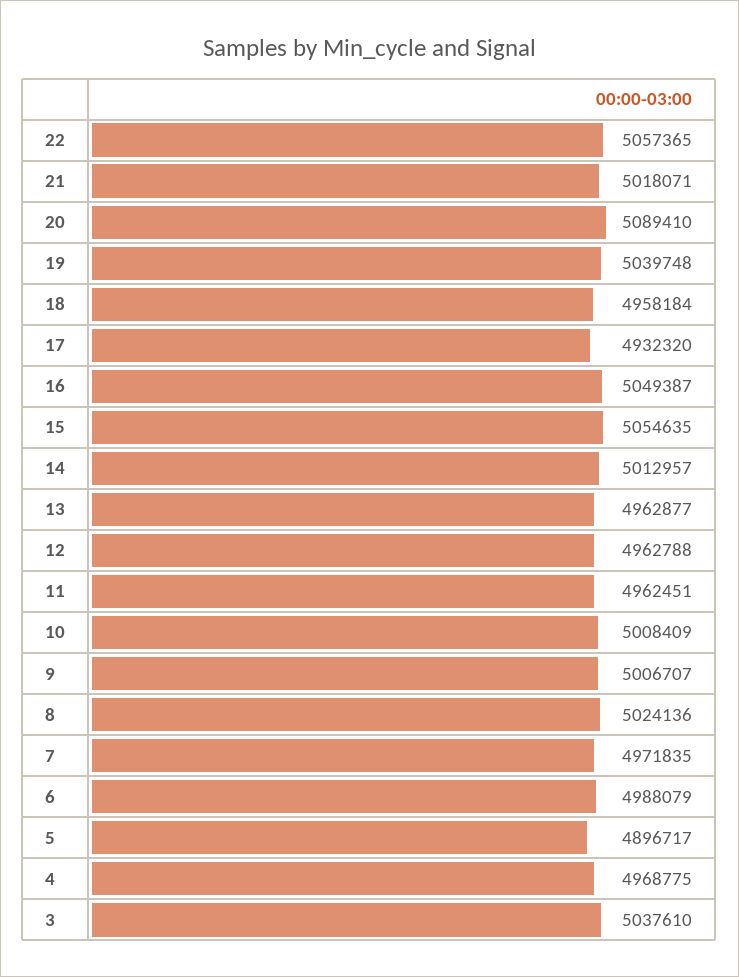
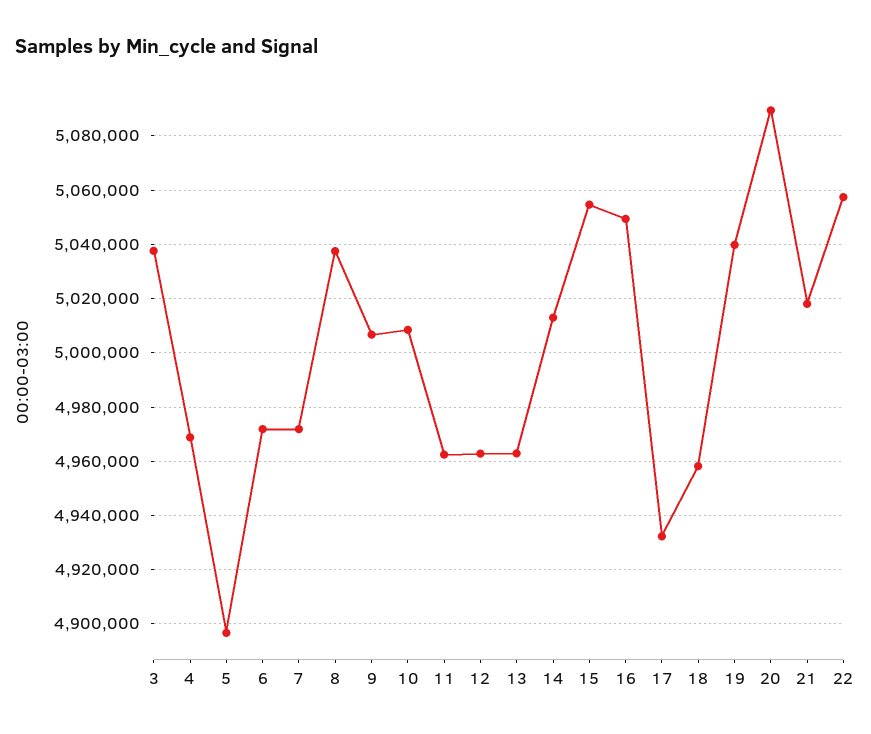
8: 5024136 -> 5037500
6: 4988079 -> 4972500

